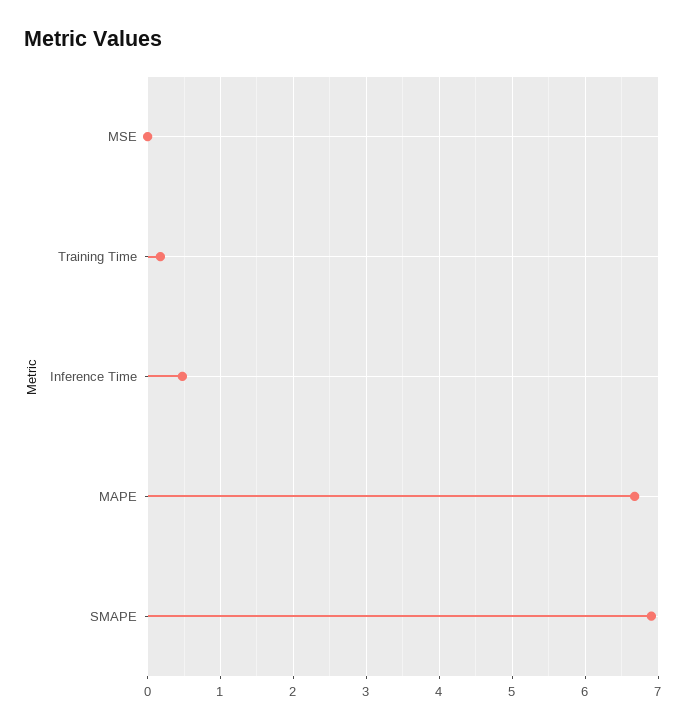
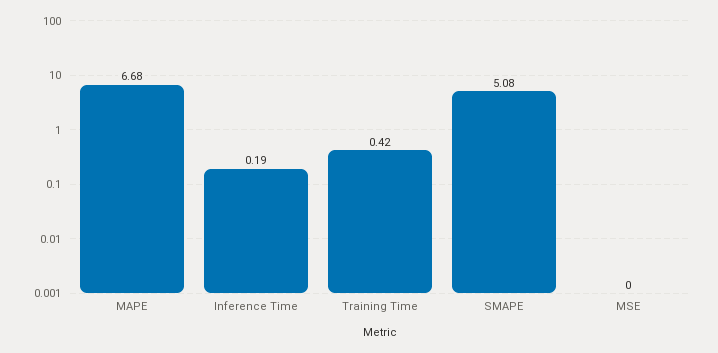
Training Time: 0.2 -> 0.42
Inference Time: 0.5 -> 0.19
SMAPE: 6.9 -> 5.08

